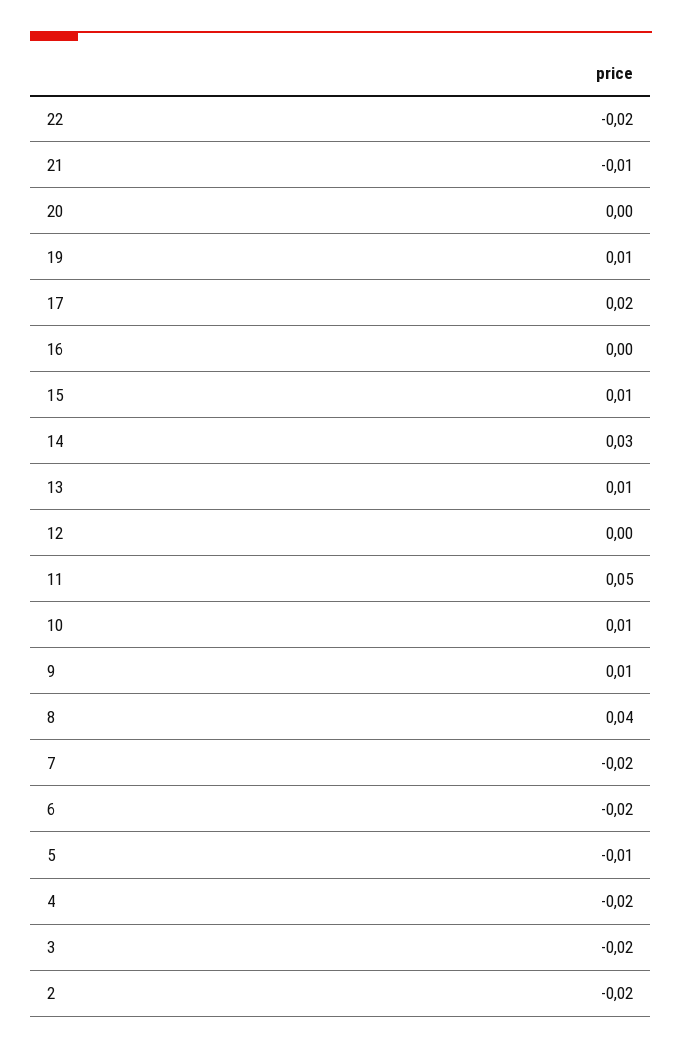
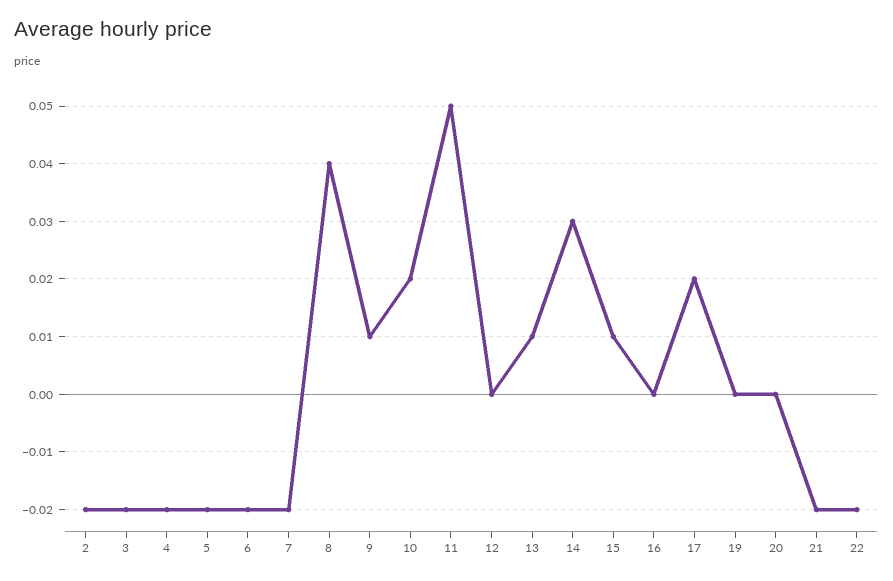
21: -0.01 -> -0.02
19: 0.01 -> 0
10: 0.01 -> 0.02
5: -0.01 -> -0.02

